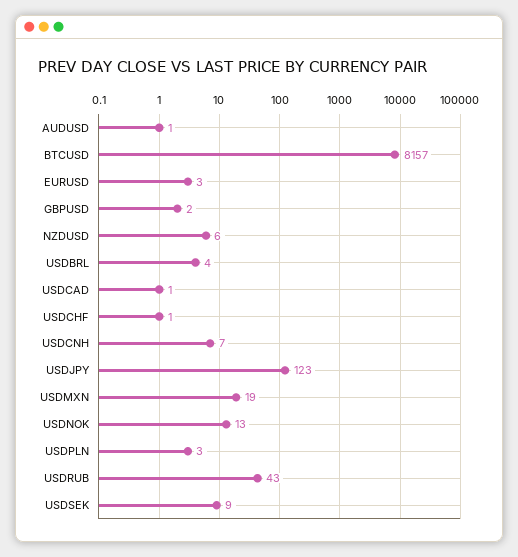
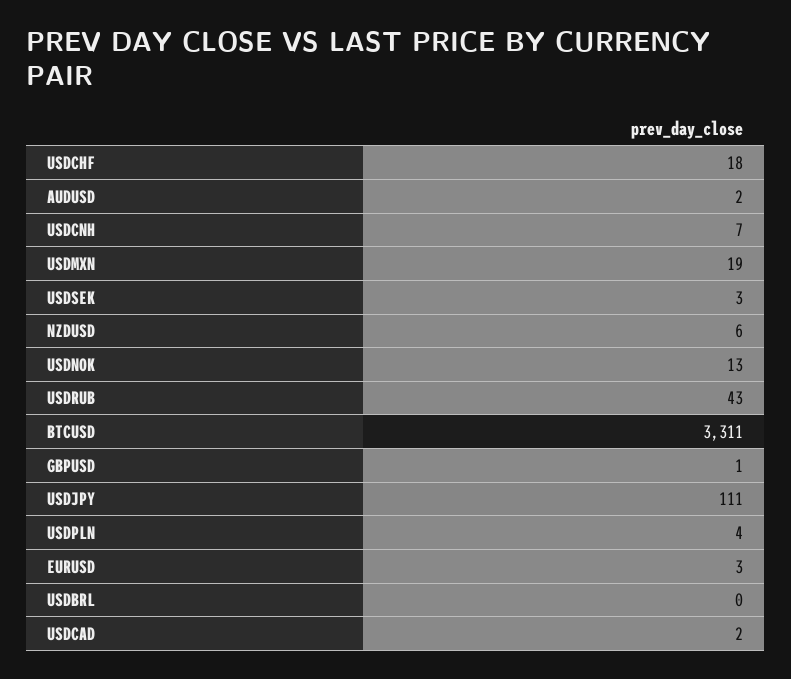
AUDUSD: 1 -> 2
BTCUSD: 8157 -> 3311
GBPUSD: 2 -> 1
USDBRL: 4 -> 0
USDCAD: 1 -> 2
USDCHF: 1 -> 18
USDJPY: 123 -> 111
USDPLN: 3 -> 4
USDSEK: 9 -> 3

